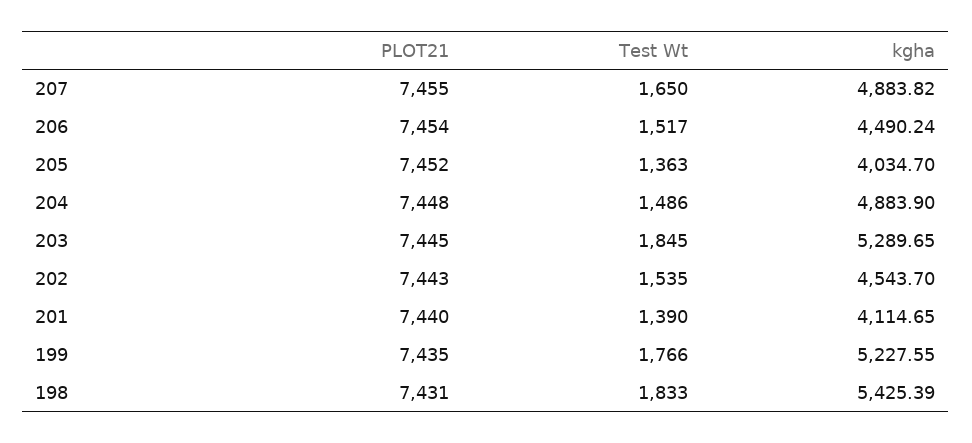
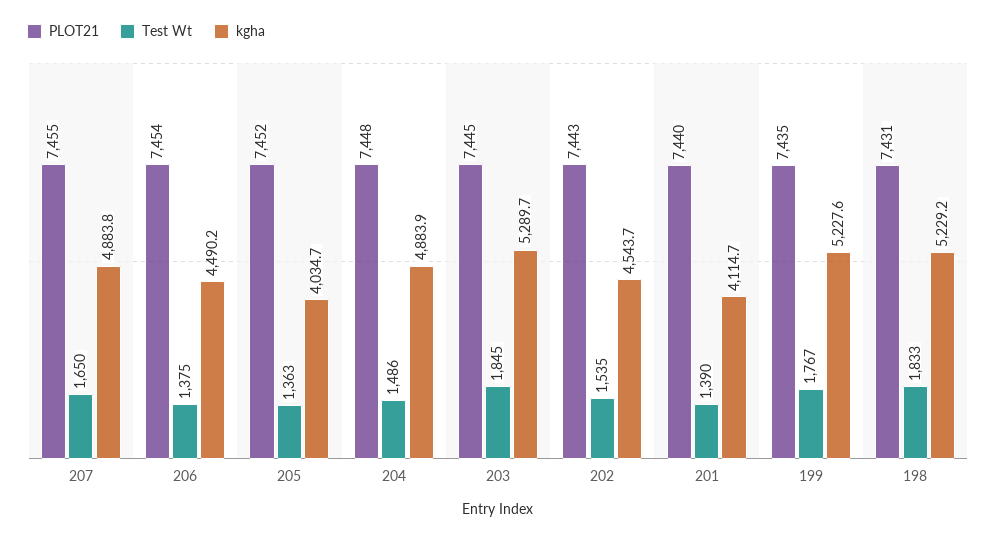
Test Wt, 206: 1517 -> 1375
Test Wt, 199: 1766 -> 1767
kgha, 198: 5425.39 -> 5229.2

